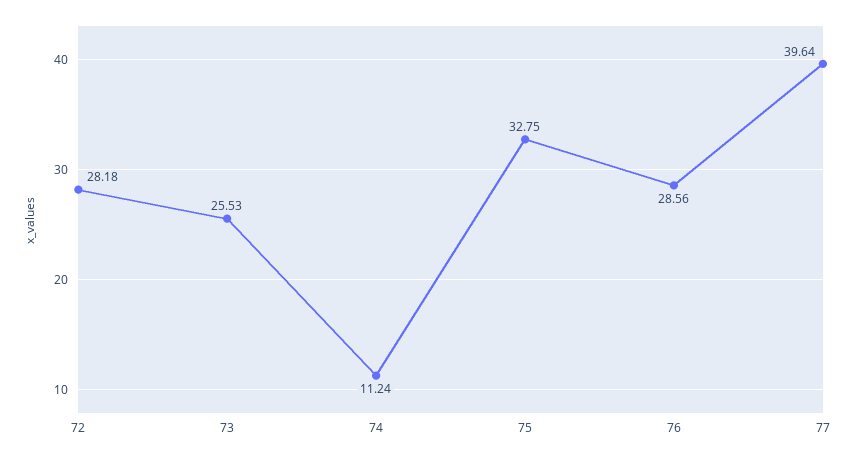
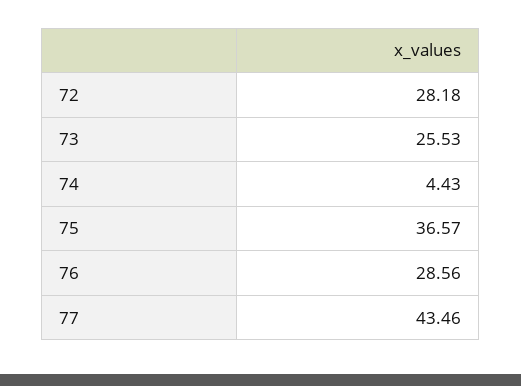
74: 11.24 -> 4.43
75: 32.75 -> 36.57
77: 39.64 -> 43.46

